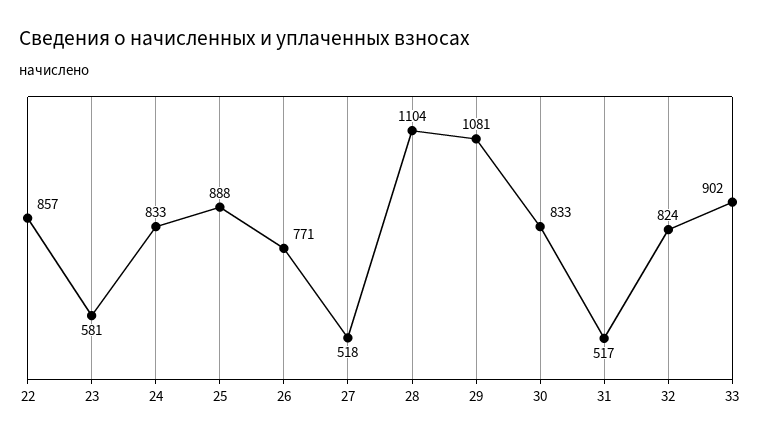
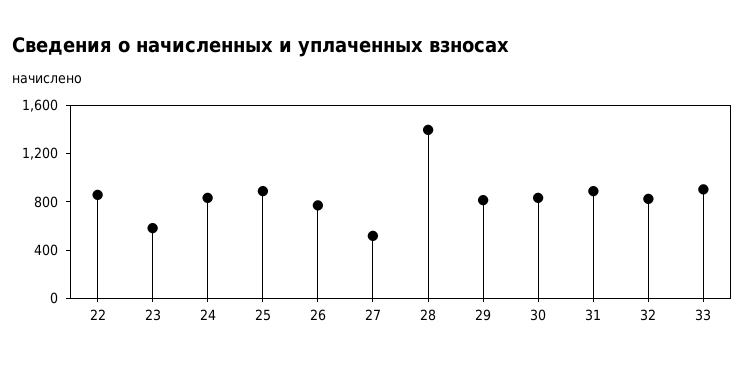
28: 1104 -> 1400
29: 1081 -> 800
31: 517 -> 900

